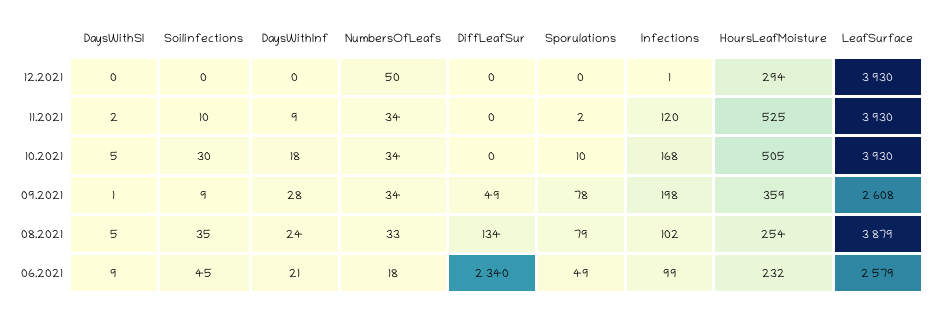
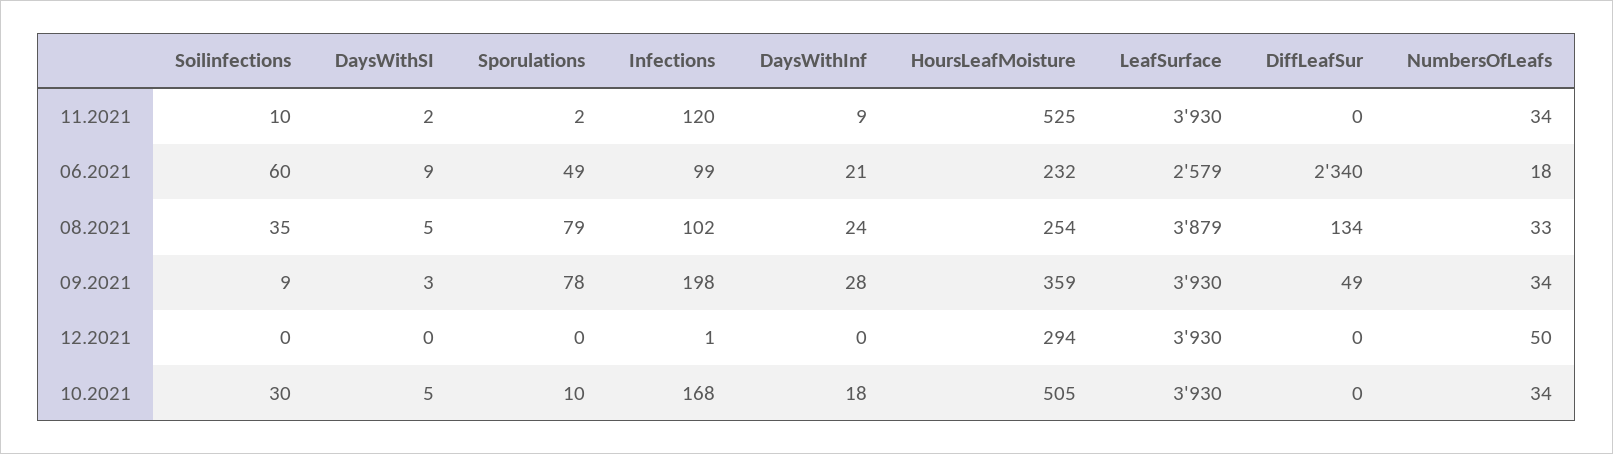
DaysWithSI, 09.2021: 1 -> 3
LeafSurface, 09.2021: 2608 -> 3930
Soilinfections, 06.2021: 45 -> 60

